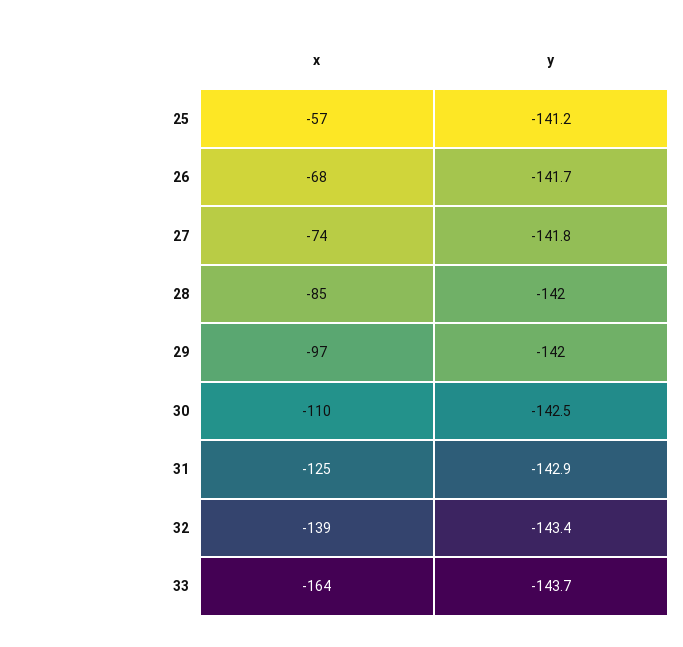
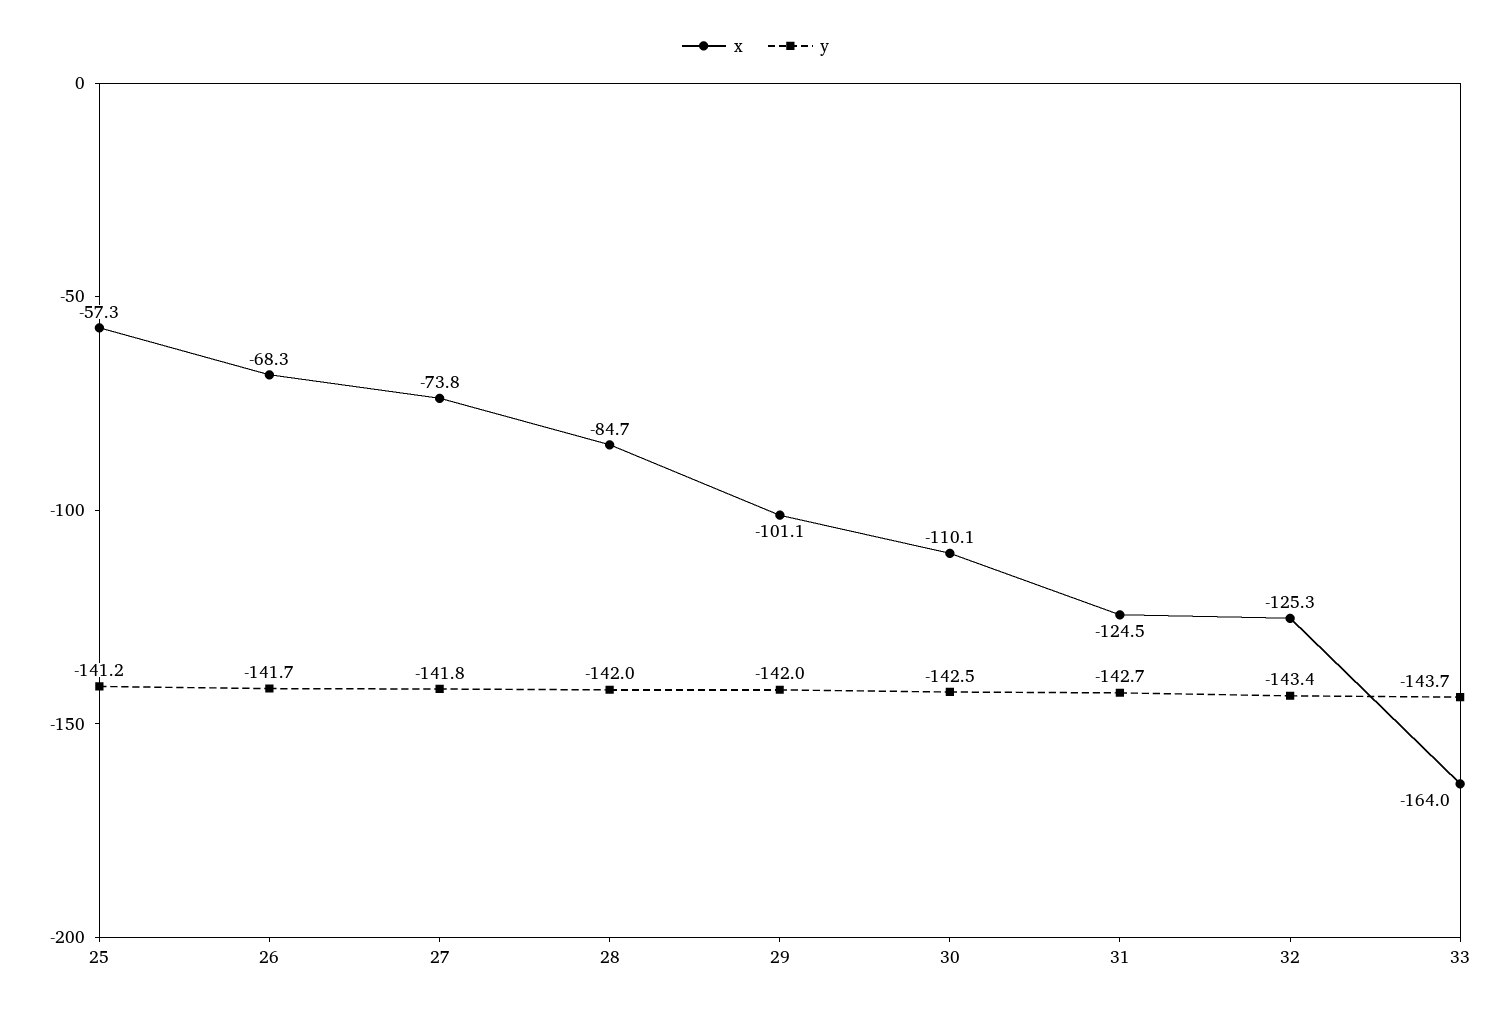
x, 29: -97 -> -101.1
y, 31: -142.9 -> -142.7
x, 32: -139 -> -125.3

